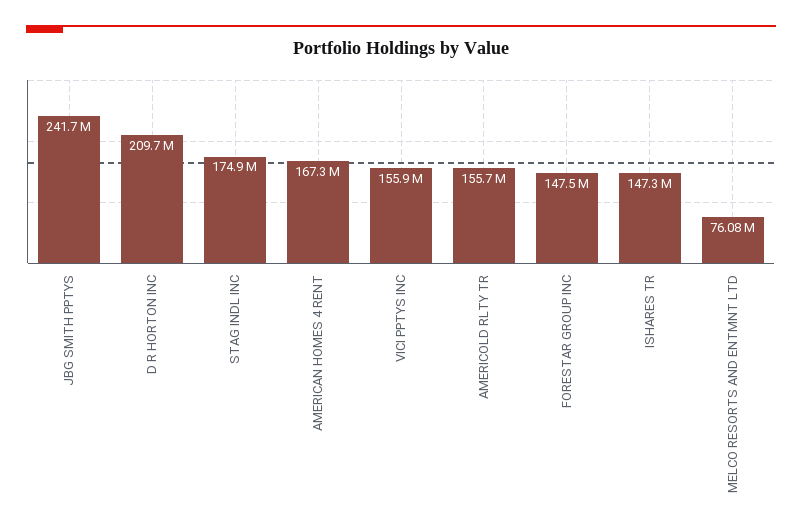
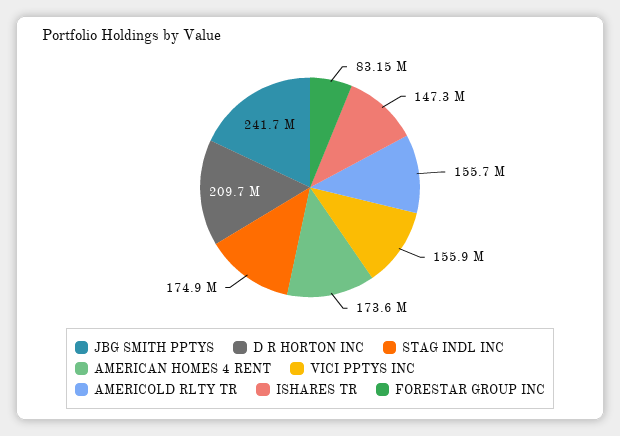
AMERICAN HOMES 4 RENT: 167300000 -> 173600000
FORESTAR GROUP INC: 147500000 -> 83150000
MELCO RESORTS AND ENTMNT LTD: 76080000 -> none

